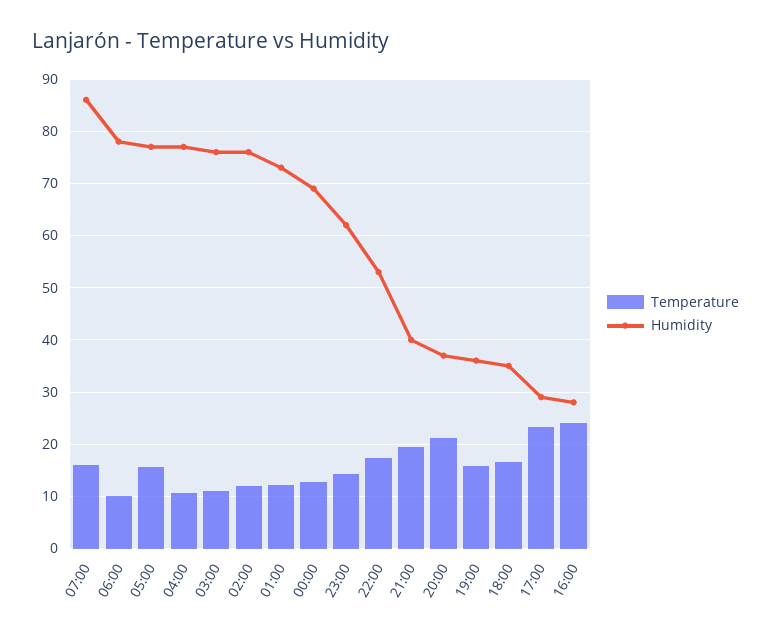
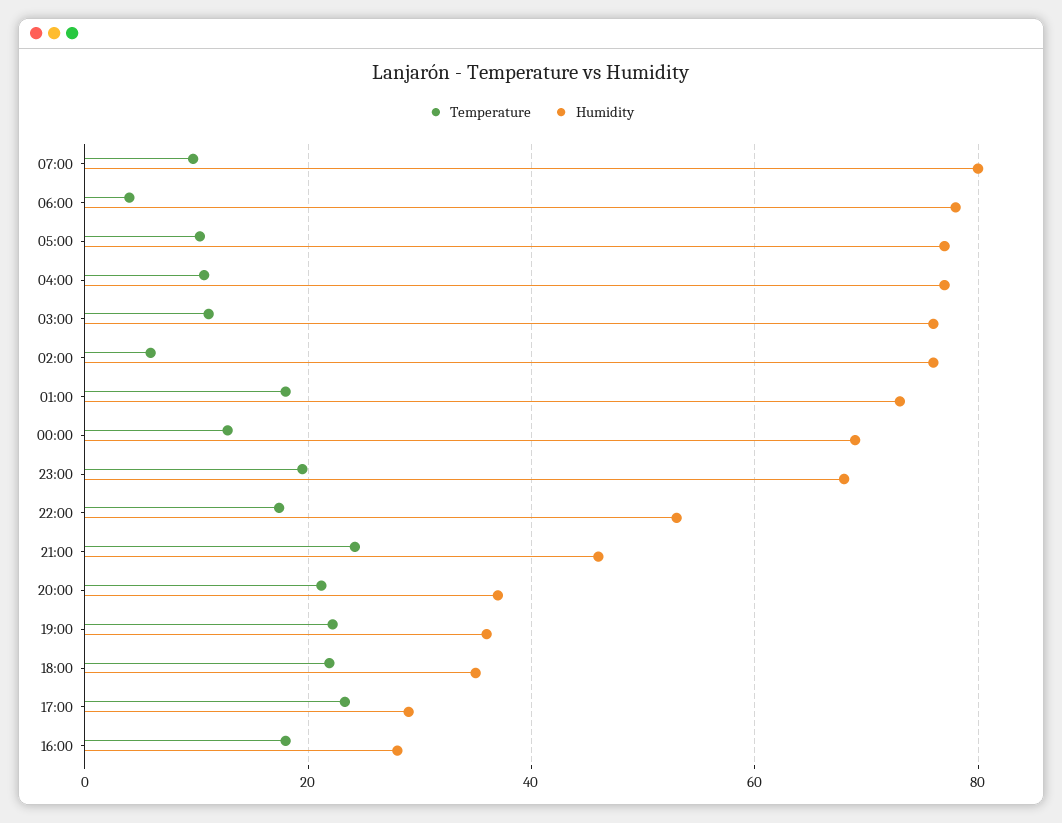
Temperature, 07:00: 16 -> 10
Humidity, 07:00: 86 -> 80
Temperature, 06:00: 10 -> 4
Temperature, 05:00: 16 -> 10
Temperature, 02:00: 12 -> 6
Temperature, 01:00: 12 -> 18
Temperature, 23:00: 14 -> 20
Humidity, 23:00: 62 -> 68
Temperature, 21:00: 20 -> 24
Humidity, 21:00: 40 -> 46
Temperature, 19:00: 16 -> 22
Temperature, 18:00: 16 -> 22
Temperature, 16:00: 24 -> 18

